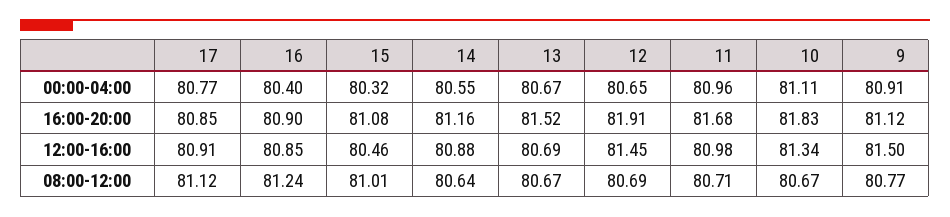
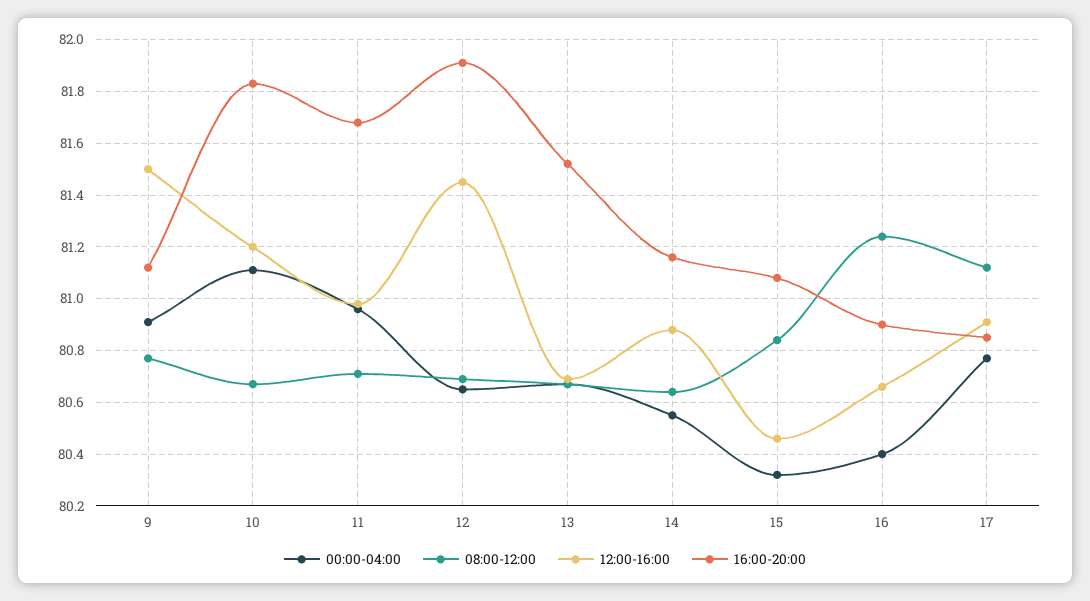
12:00-16:00, 16: 80.85 -> 80.65
12:00-16:00, 10: 81.34 -> 81.2
08:00-12:00, 15: 81.01 -> 80.85

